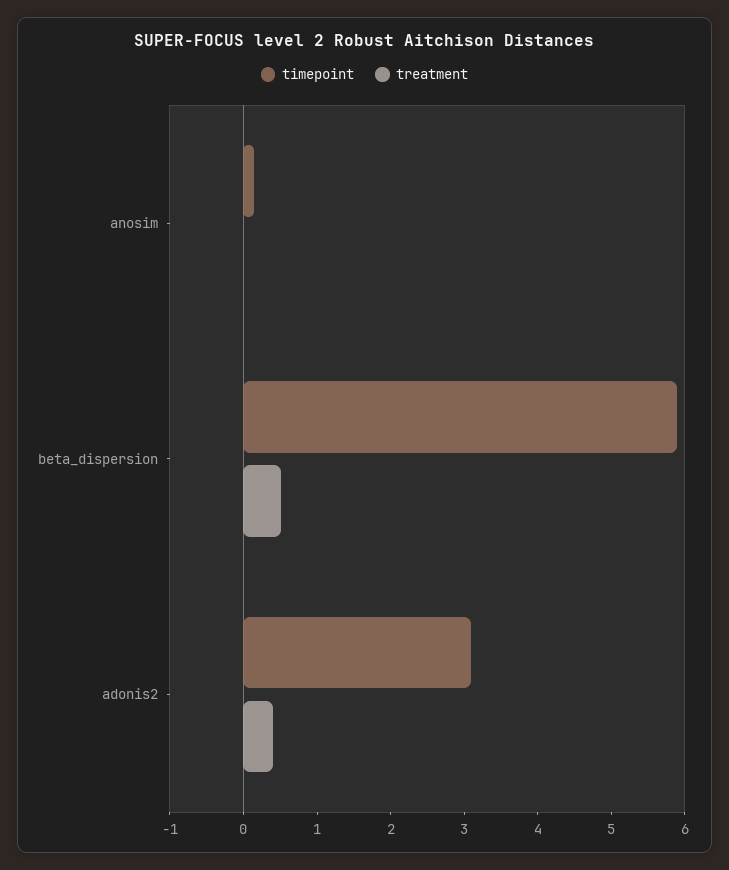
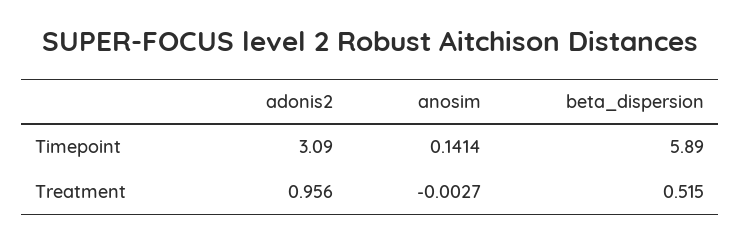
treatment, adonis2: 0.4 -> 0.956

